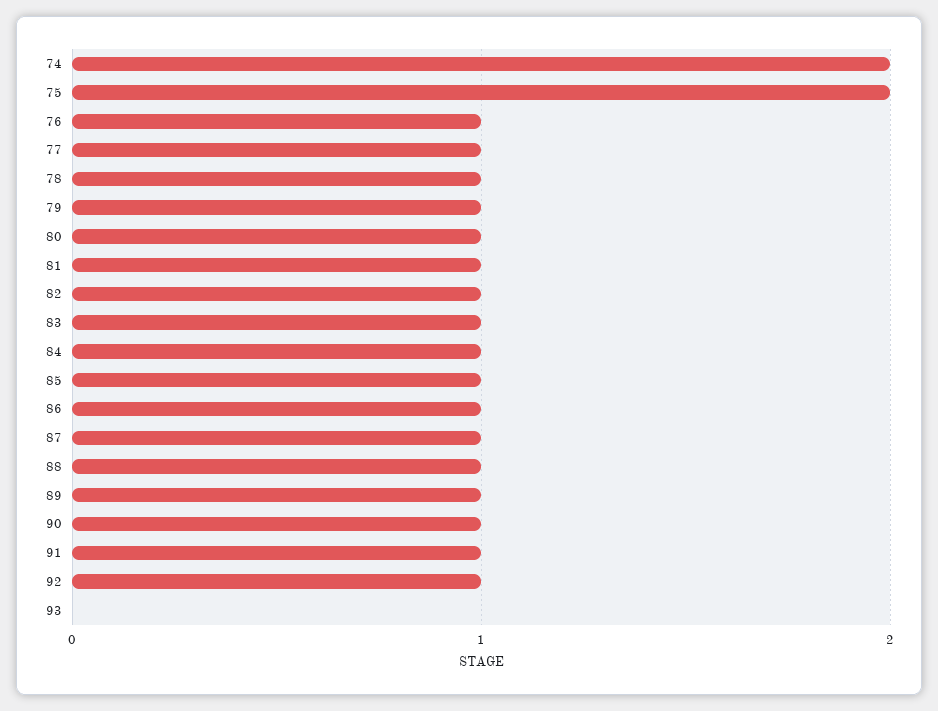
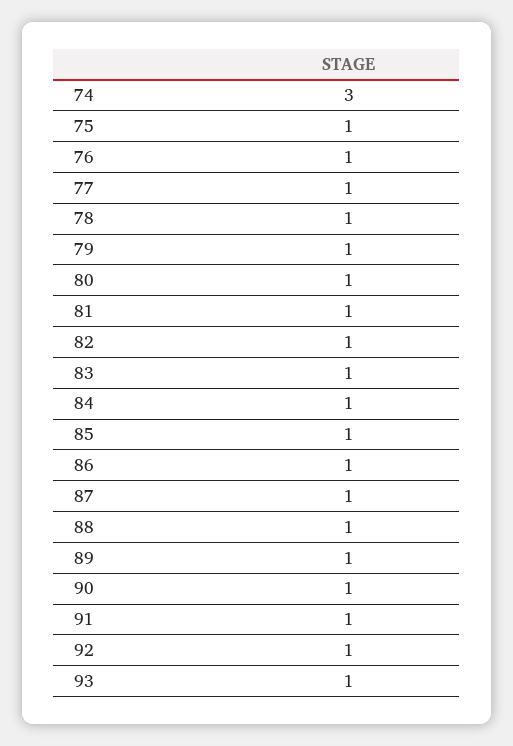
74: 2 -> 3
75: 2 -> 1
93: 0 -> 1

